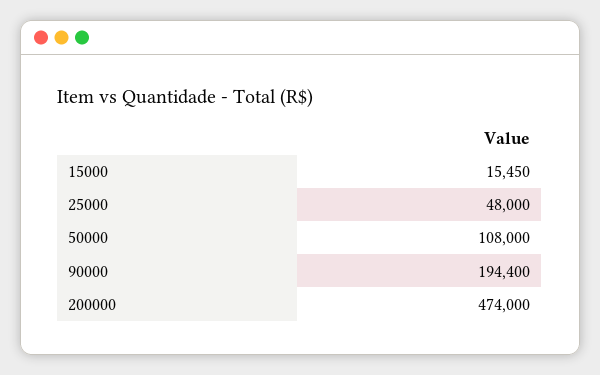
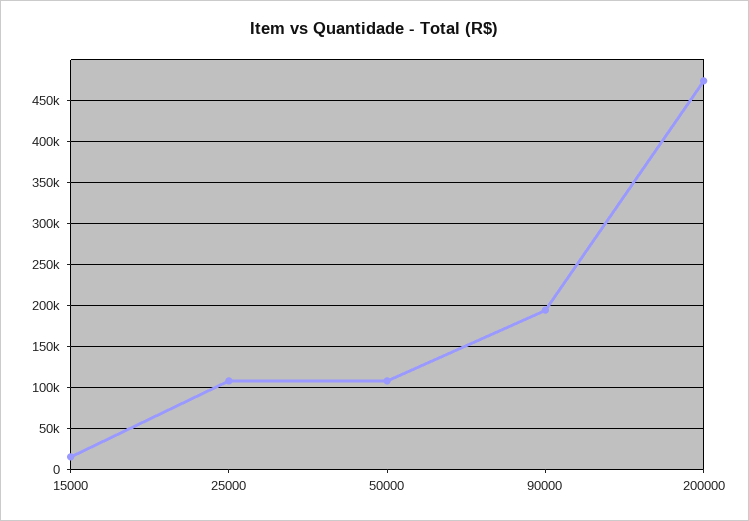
25000: 48000 -> 110000

